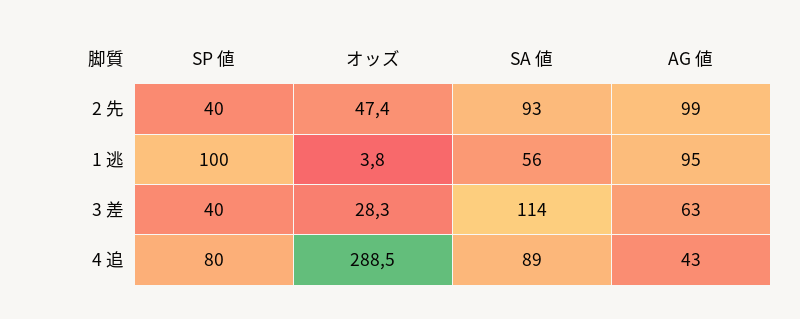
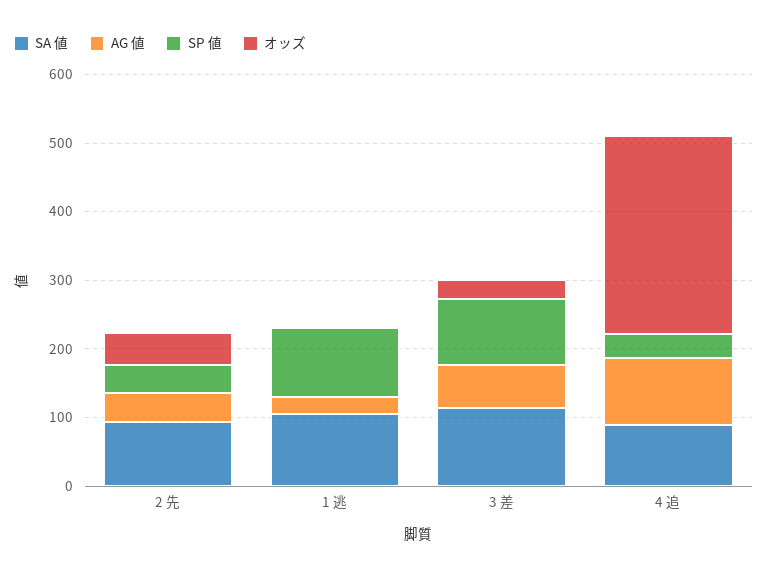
AG 値, 2 先: 99 -> 40
SA 値, 1 逃: 56 -> 100
AG 値, 1 逃: 95 -> 20
SP 値, 3 差: 40 -> 100
SP 値, 4 追: 80 -> 40
AG 値, 4 追: 43 -> 100

